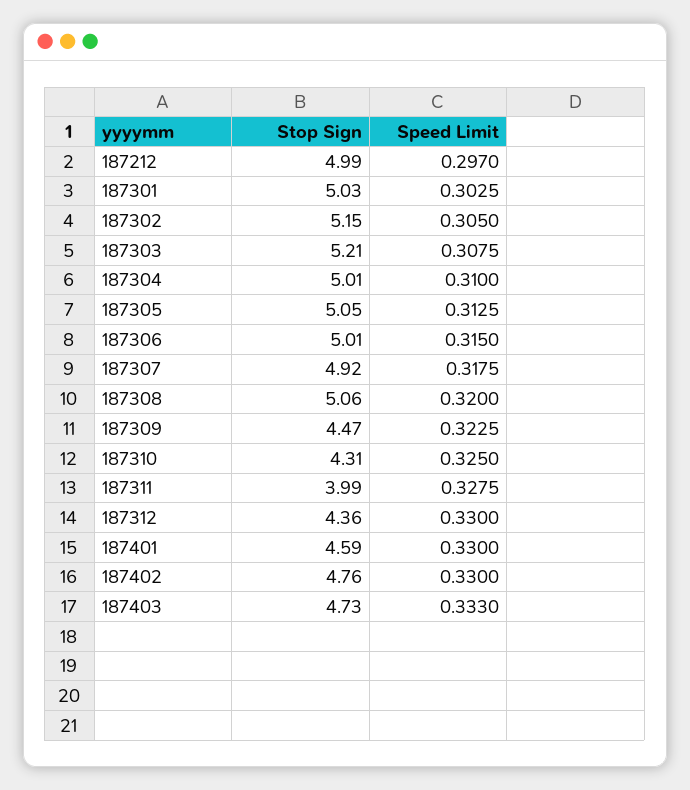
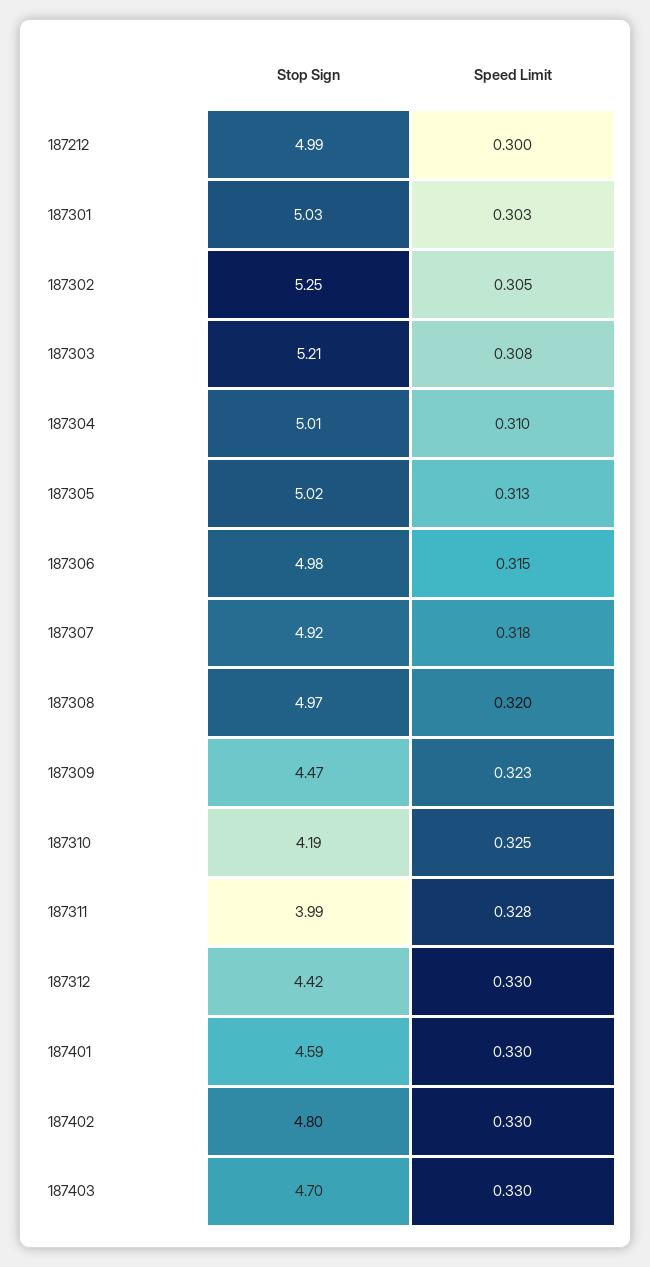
Speed Limit, 187212: 0.297 -> 0.3
Stop Sign, 187302: 5.15 -> 5.25
Stop Sign, 187305: 5.05 -> 5.02
Stop Sign, 187306: 5.01 -> 4.98
Stop Sign, 187308: 5.06 -> 4.97
Stop Sign, 187310: 4.31 -> 4.19
Stop Sign, 187312: 4.36 -> 4.42
Stop Sign, 187402: 4.76 -> 4.8
Stop Sign, 187403: 4.73 -> 4.7
Speed Limit, 187403: 0.333 -> 0.33

